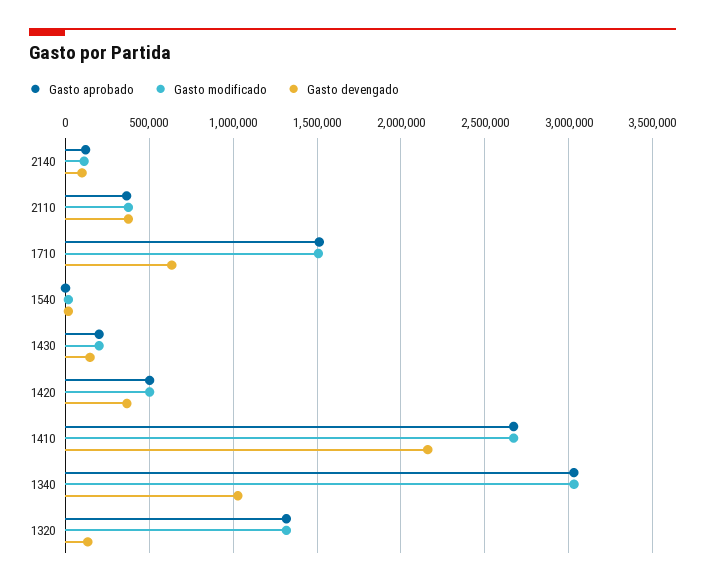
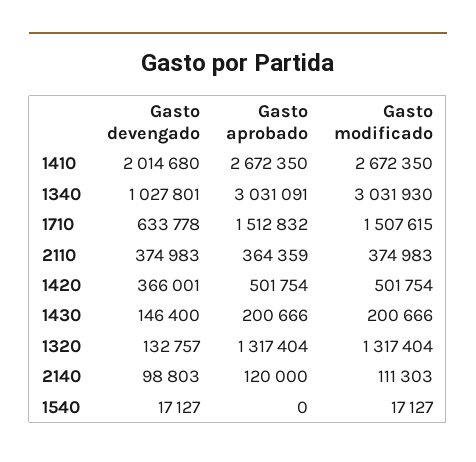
Gasto devengado, 1410: 2150000 -> 2014680

